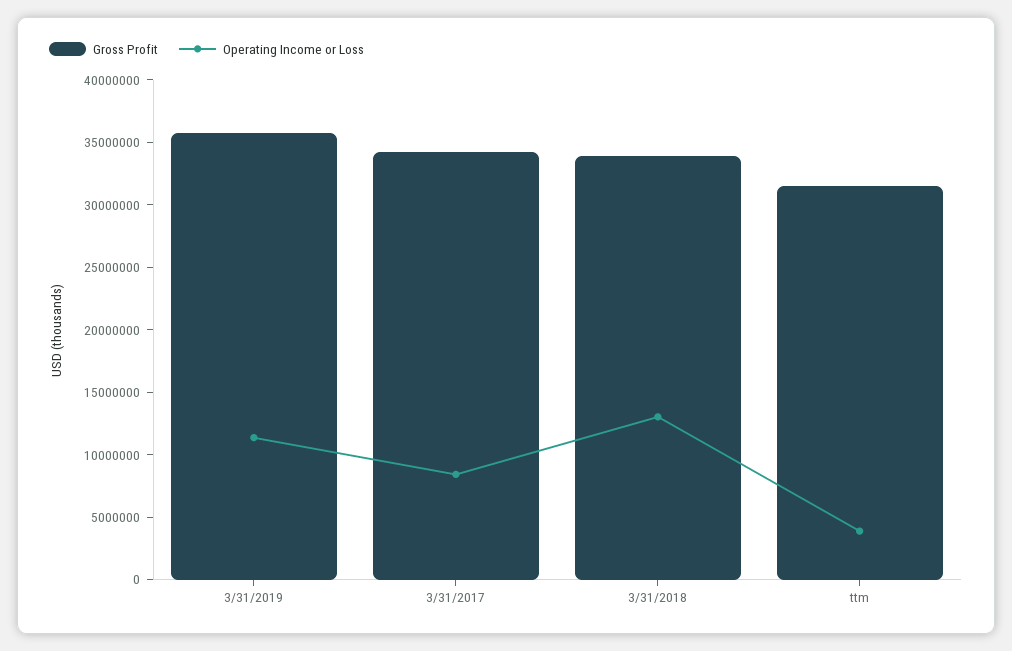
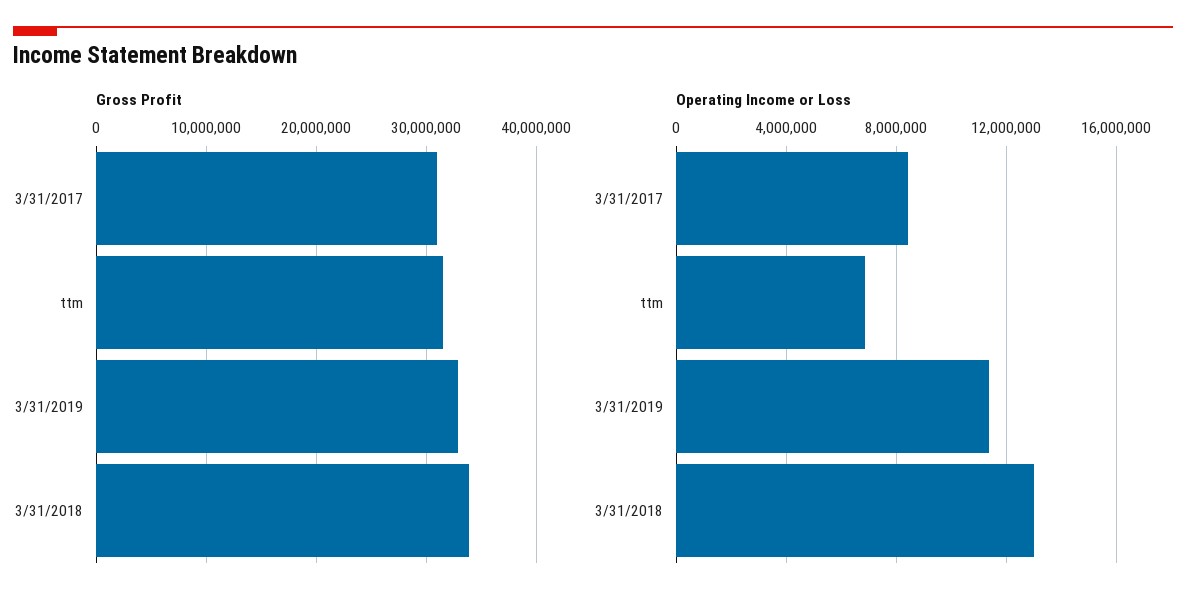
Gross Profit, 3/31/2019: 36000000 -> 33000000
Gross Profit, 3/31/2017: 34000000 -> 31000000
Operating Income or Loss, ttm: 4000000 -> 7000000

